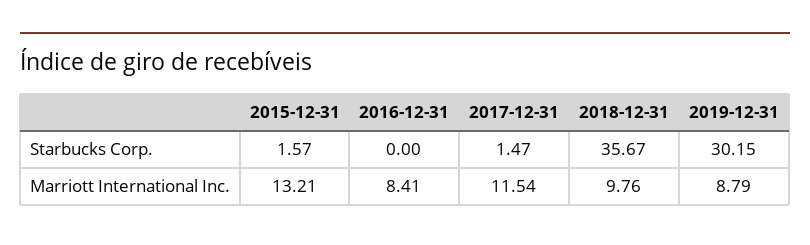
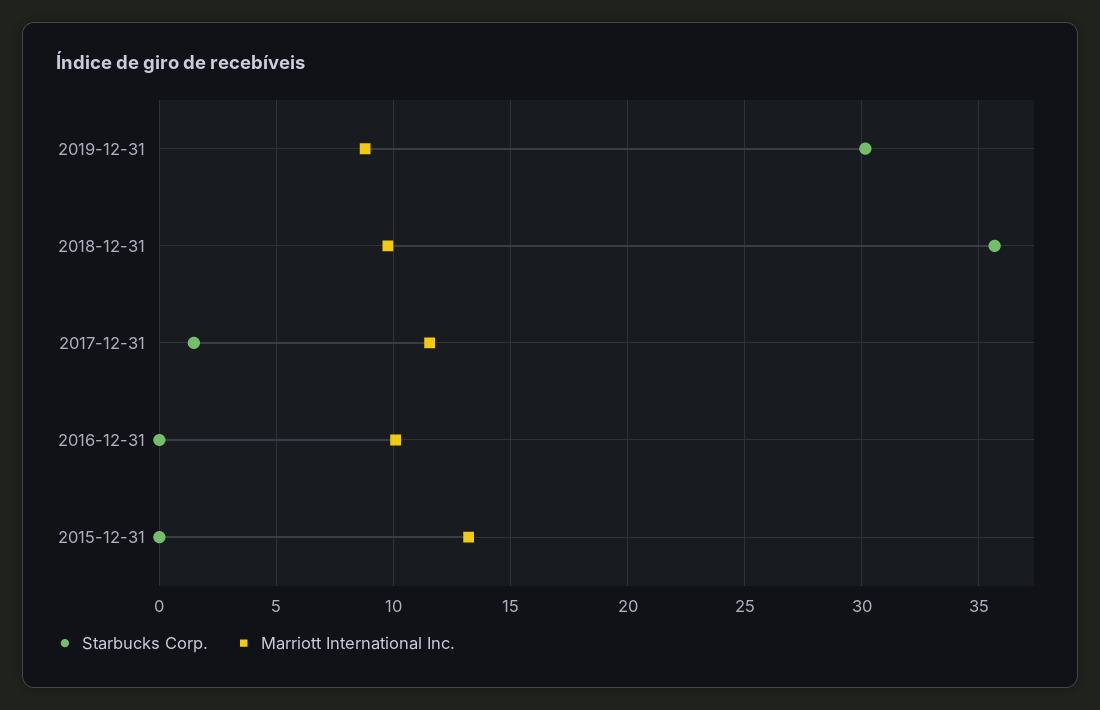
Starbucks Corp., 2015-12-31: 1.57 -> 0
Marriott International Inc., 2016-12-31: 8.41 -> 10

